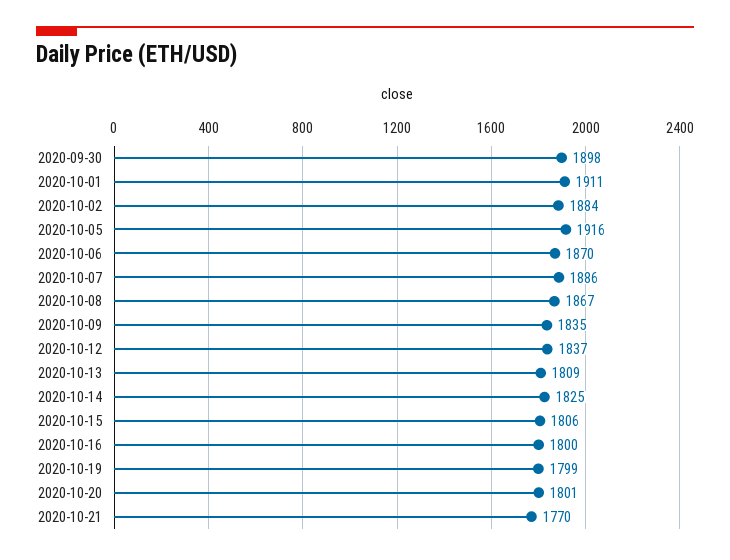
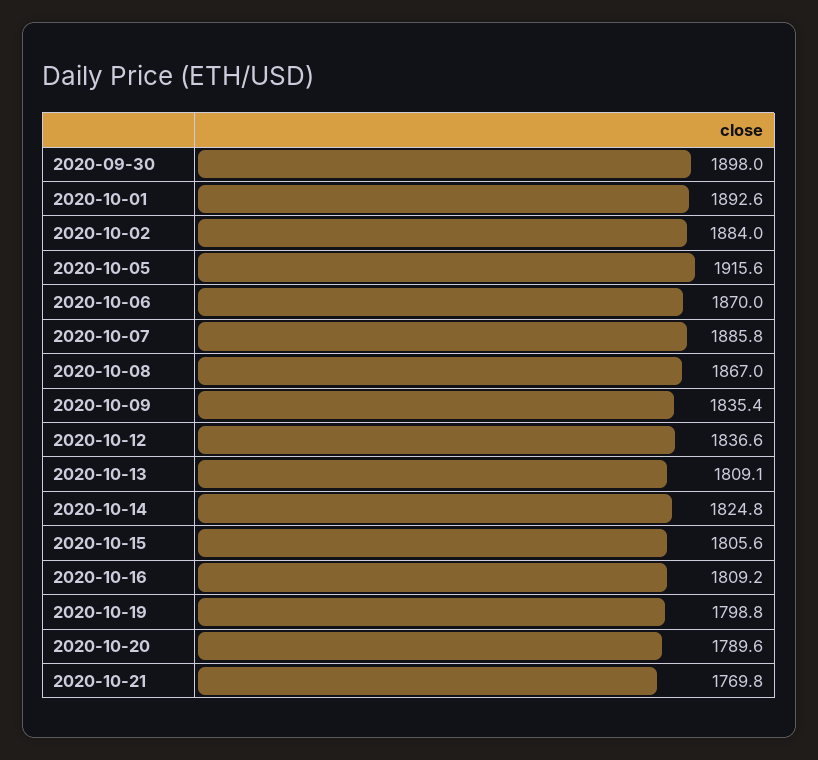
2020-10-01: 1911 -> 1892.6
2020-10-16: 1800 -> 1809.2
2020-10-20: 1801 -> 1789.6

